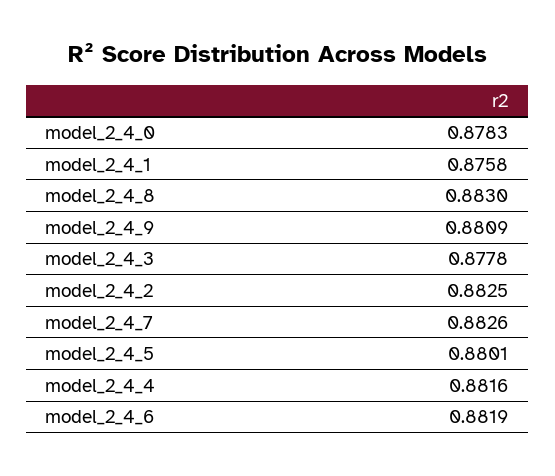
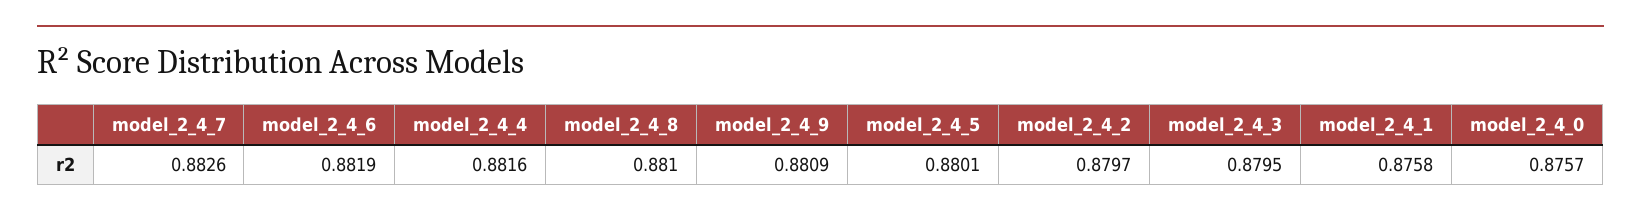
model_2_4_0: 0.8783 -> 0.8757
model_2_4_8: 0.883 -> 0.881
model_2_4_3: 0.8778 -> 0.8795
model_2_4_2: 0.8825 -> 0.8797

